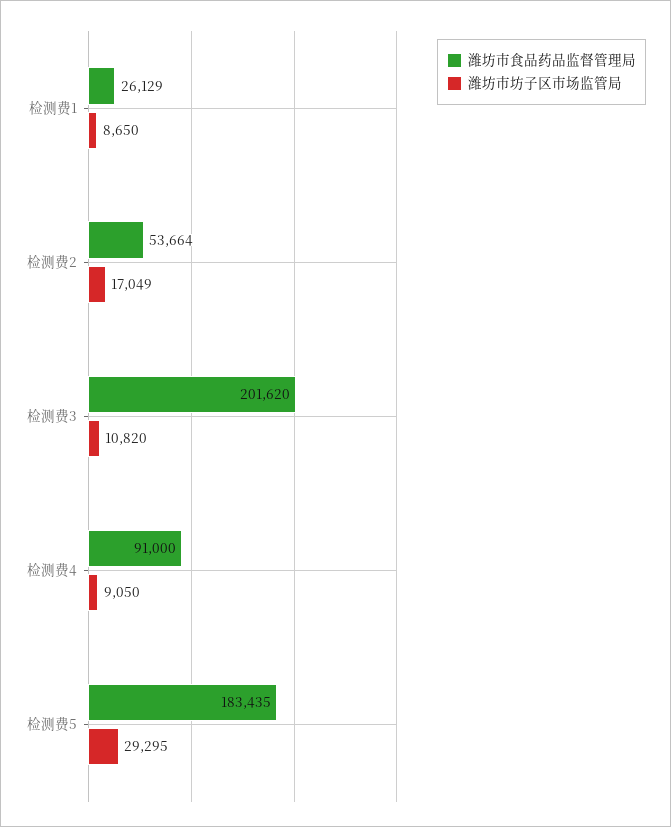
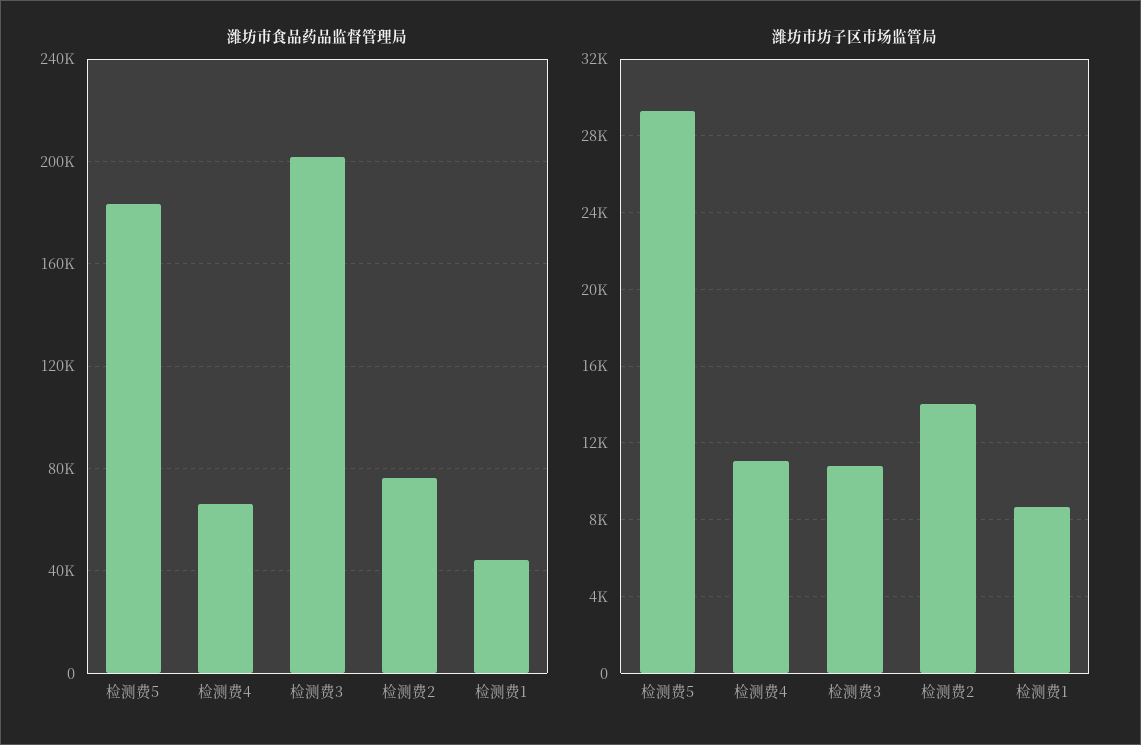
潍坊市食品药品监督管理局, 检测费1: 26129 -> 45000
潍坊市食品药品监督管理局, 检测费2: 53664 -> 75000
潍坊市坊子区市场监管局, 检测费2: 17049 -> 14000
潍坊市食品药品监督管理局, 检测费4: 91000 -> 65000
潍坊市坊子区市场监管局, 检测费4: 9050 -> 11000

